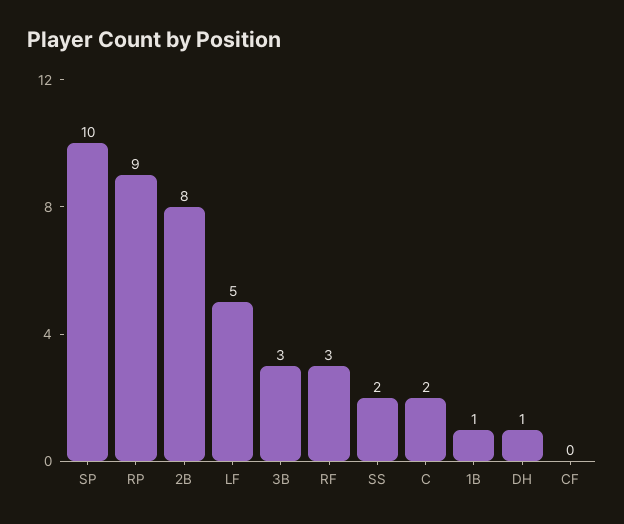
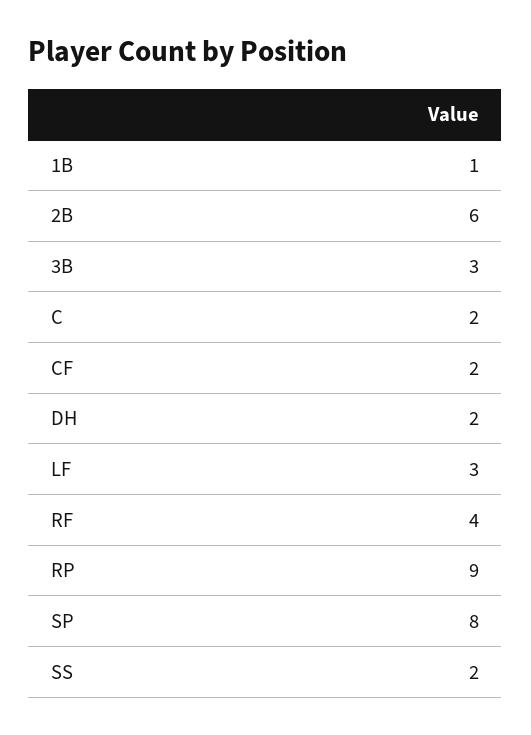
SP: 10 -> 8
2B: 8 -> 6
LF: 5 -> 3
RF: 3 -> 4
DH: 1 -> 2
CF: 0 -> 2

